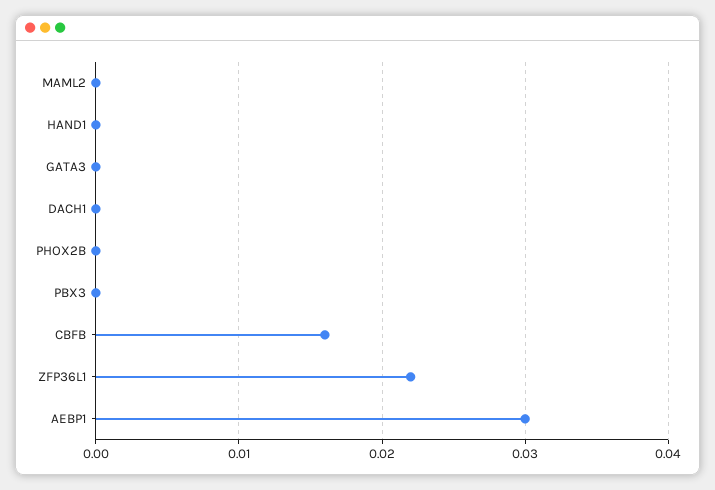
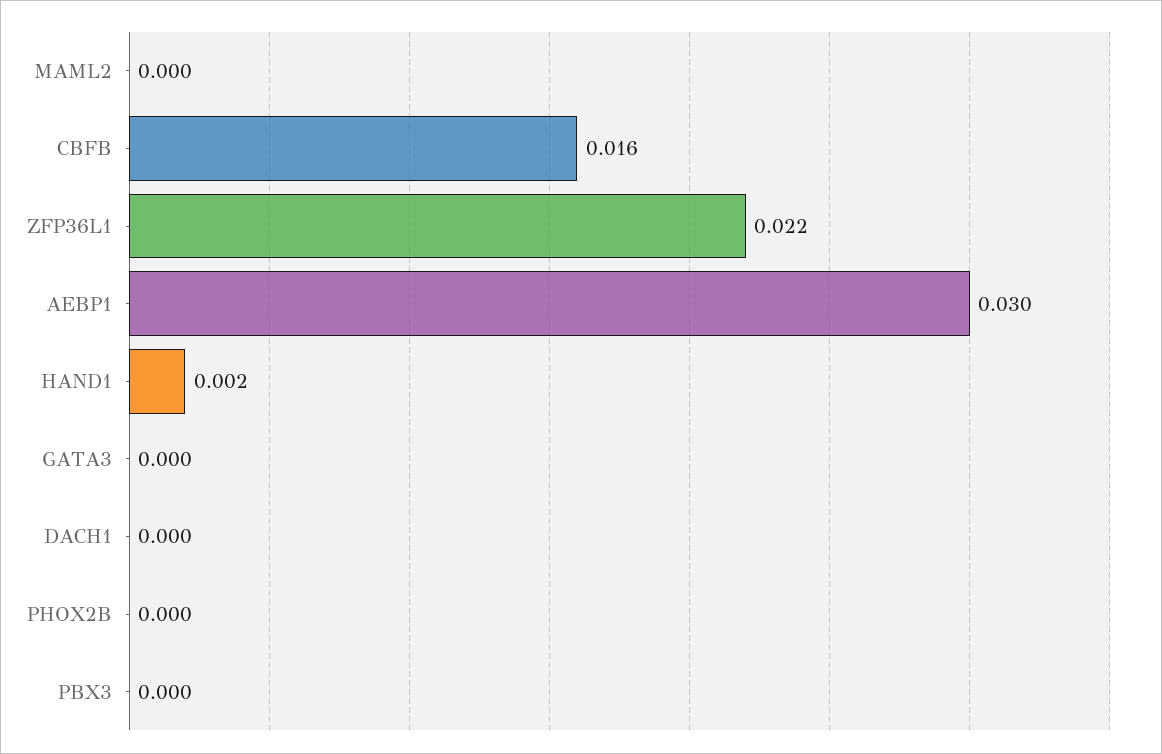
HAND1: 0 -> 0.002

